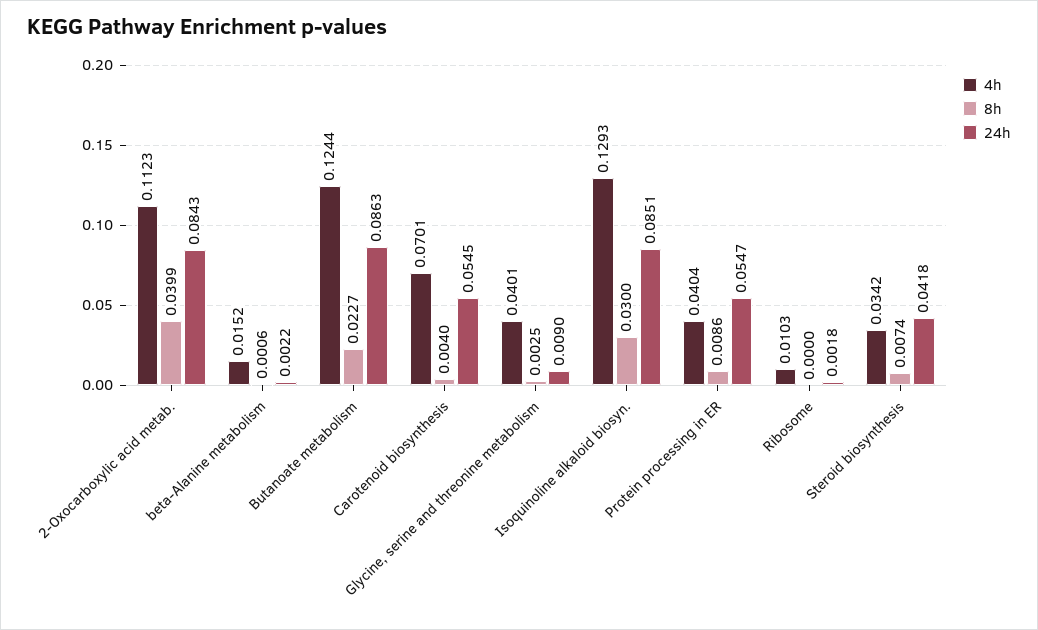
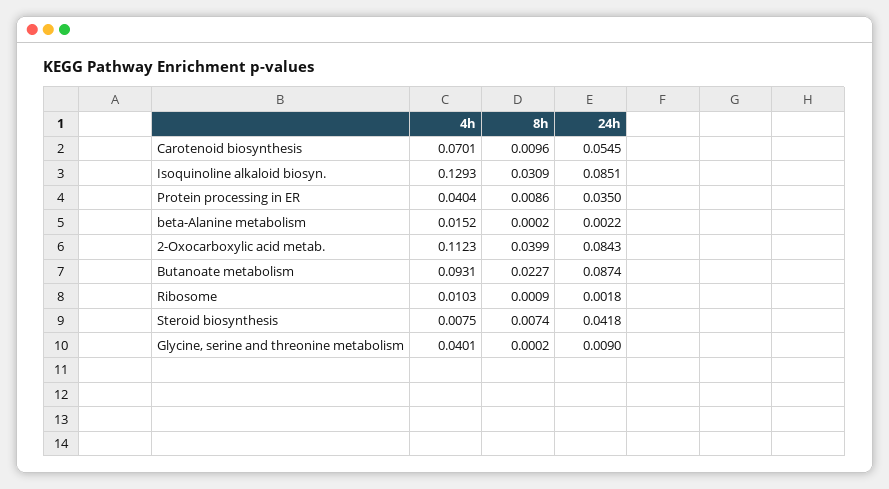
8h, beta-Alanine metabolism: 0.0006 -> 0.0002
4h, Butanoate metabolism: 0.1244 -> 0.0931
24h, Butanoate metabolism: 0.0863 -> 0.0874
8h, Carotenoid biosynthesis: 0.004 -> 0.0096
8h, Glycine, serine and threonine metabolism: 0.0025 -> 0.0002
8h, Isoquinoline alkaloid biosyn.: 0.03 -> 0.0309
24h, Protein processing in ER: 0.0547 -> 0.035
8h, Ribosome: 0 -> 0.0009
4h, Steroid biosynthesis: 0.0342 -> 0.0075

